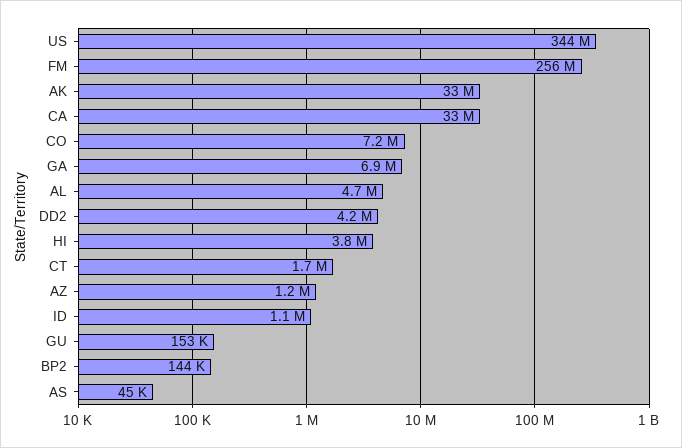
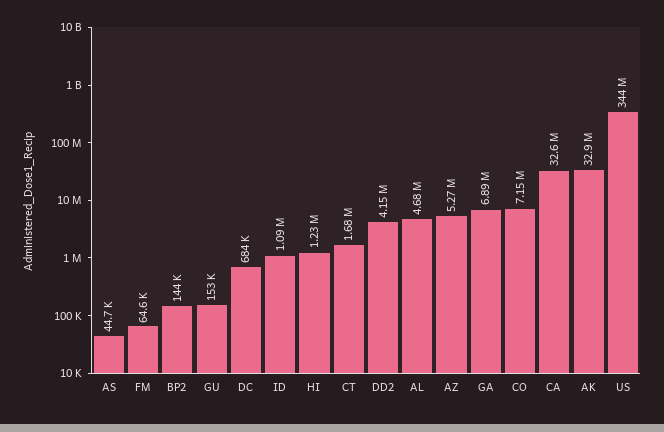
FM: 256000000 -> 64600
HI: 3800000 -> 1230000
AZ: 1200000 -> 5270000
DC: none -> 684000

